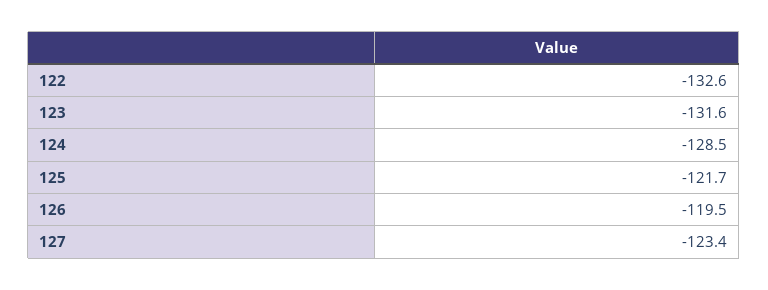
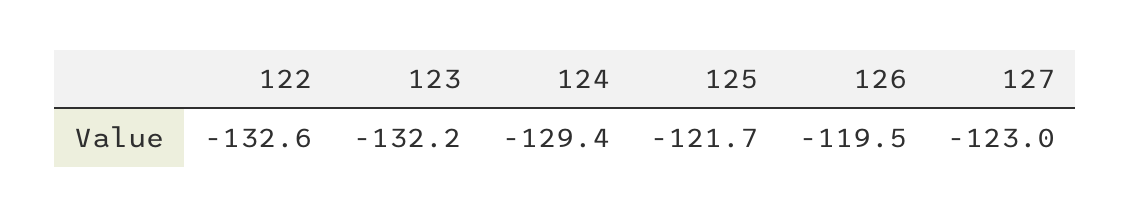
123: -131.6 -> -132.2
124: -128.5 -> -129.4
127: -123.4 -> -123

